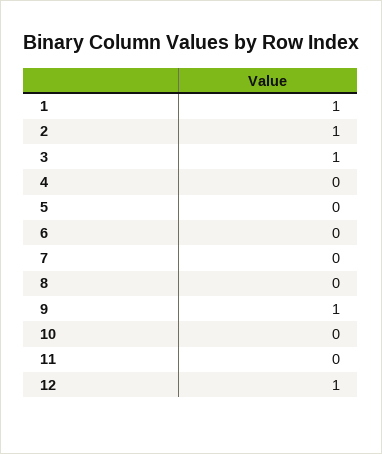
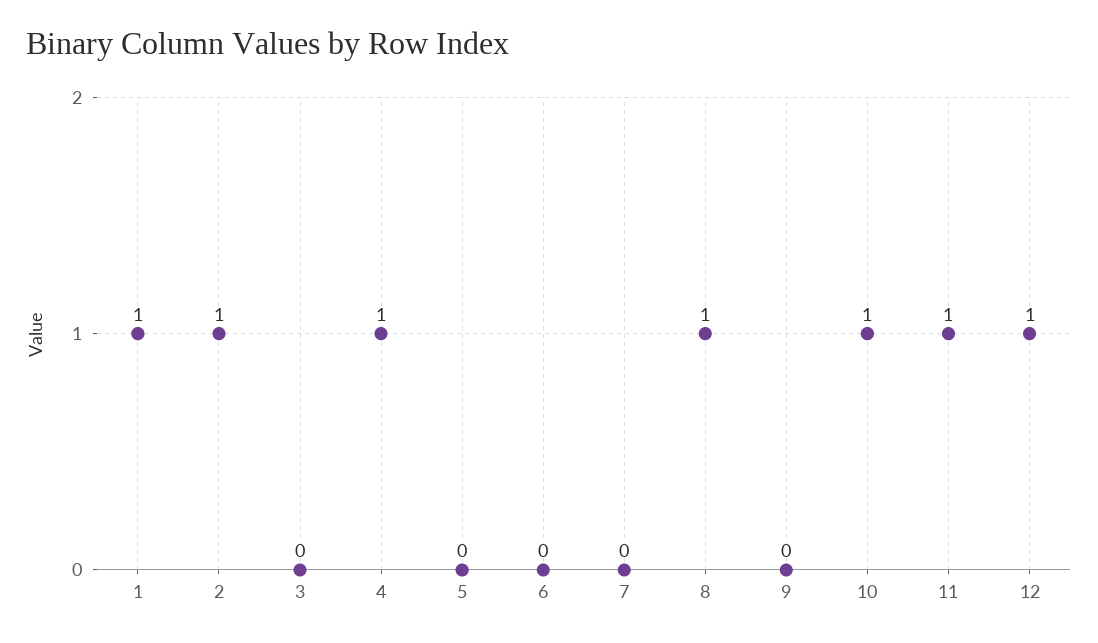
3: 1 -> 0
4: 0 -> 1
8: 0 -> 1
9: 1 -> 0
10: 0 -> 1
11: 0 -> 1

